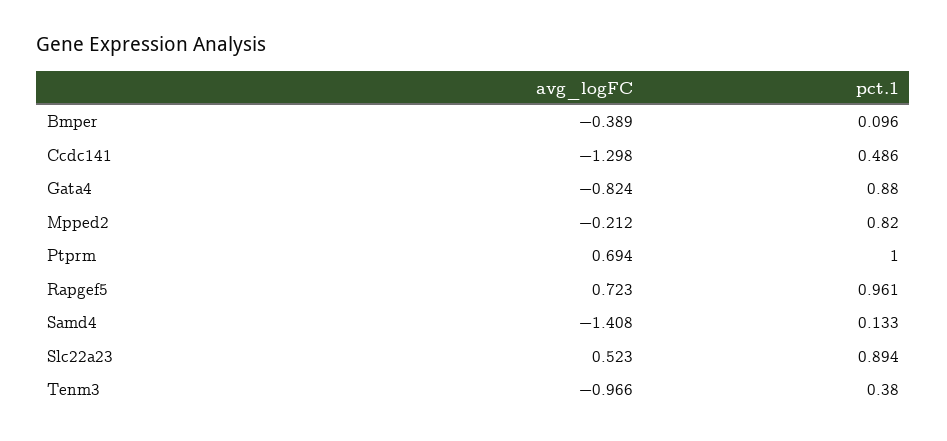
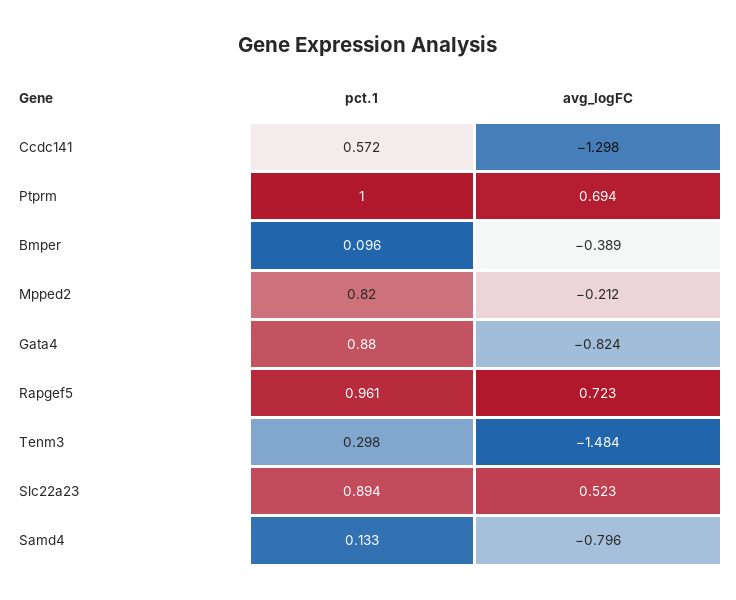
pct.1, Ccdc141: 0.486 -> 0.572
avg_logFC, Samd4: -1.408 -> -0.796
avg_logFC, Tenm3: -0.966 -> -1.484
pct.1, Tenm3: 0.38 -> 0.298

